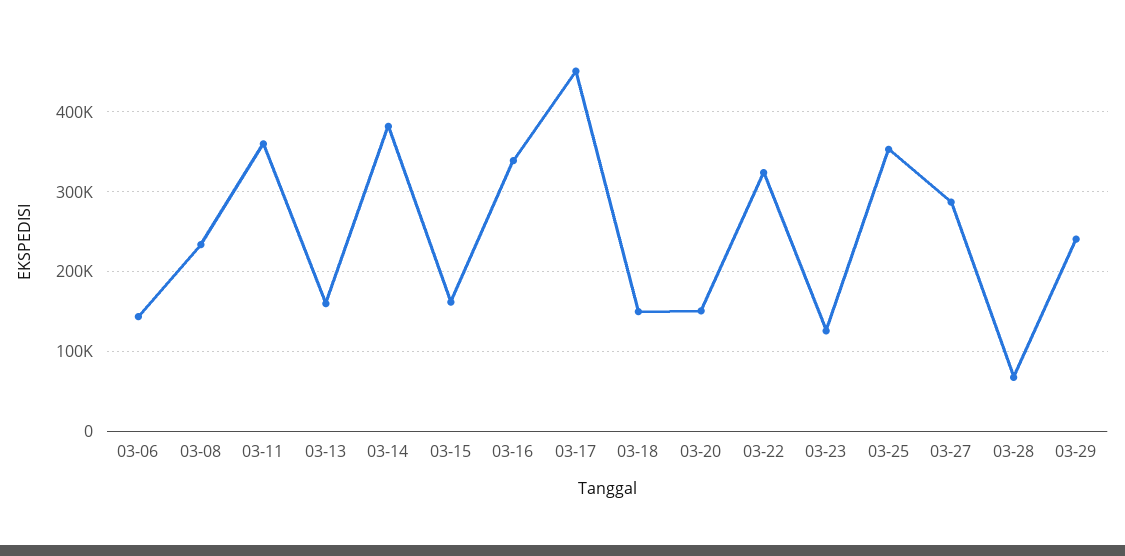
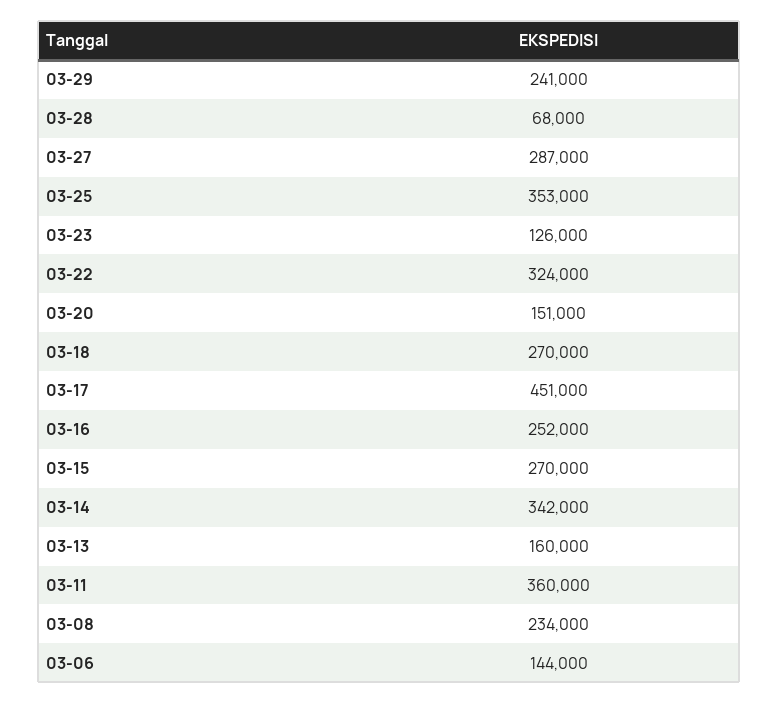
03-14: 380000 -> 342000
03-15: 160000 -> 270000
03-16: 340000 -> 252000
03-18: 150000 -> 270000

